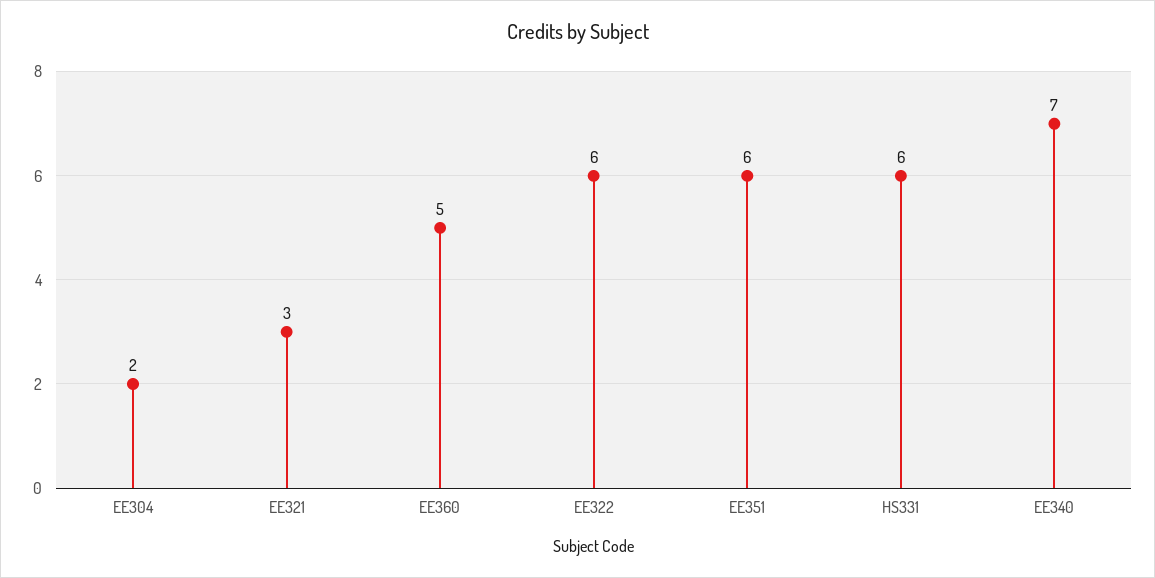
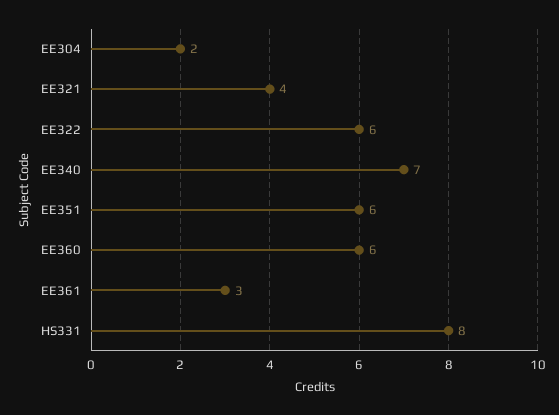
EE321: 3 -> 4
EE360: 5 -> 6
HS331: 6 -> 8
EE361: none -> 3

